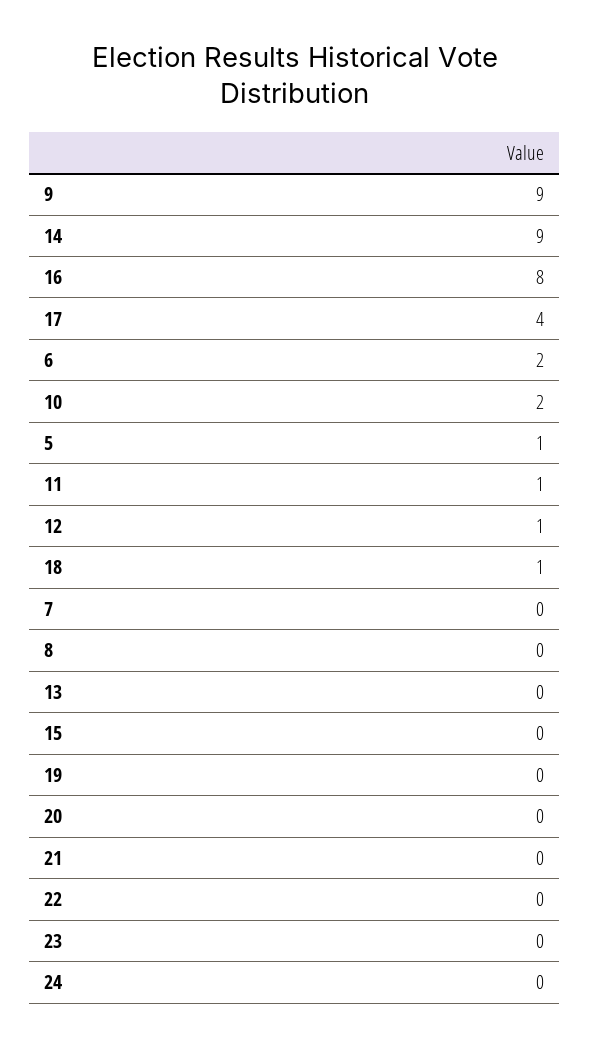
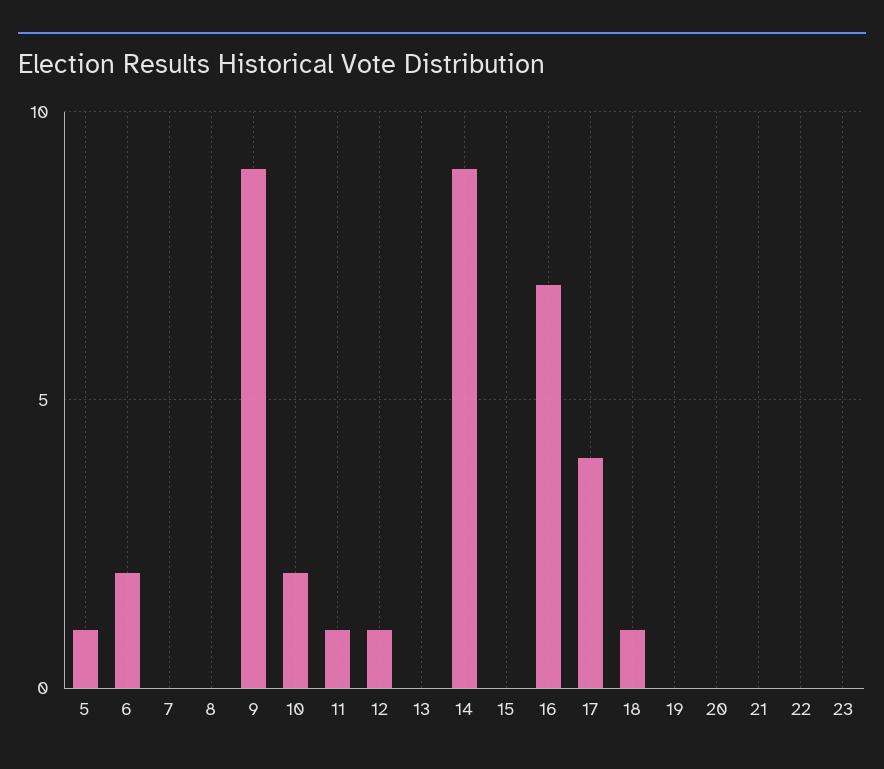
16: 8 -> 7
24: 0 -> none

